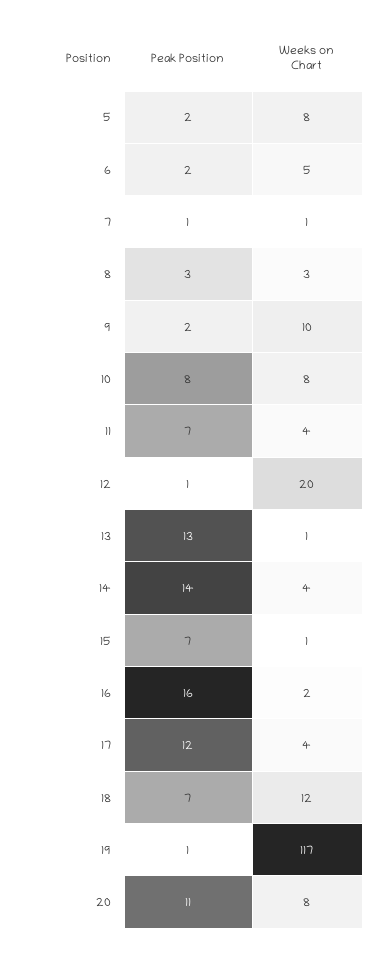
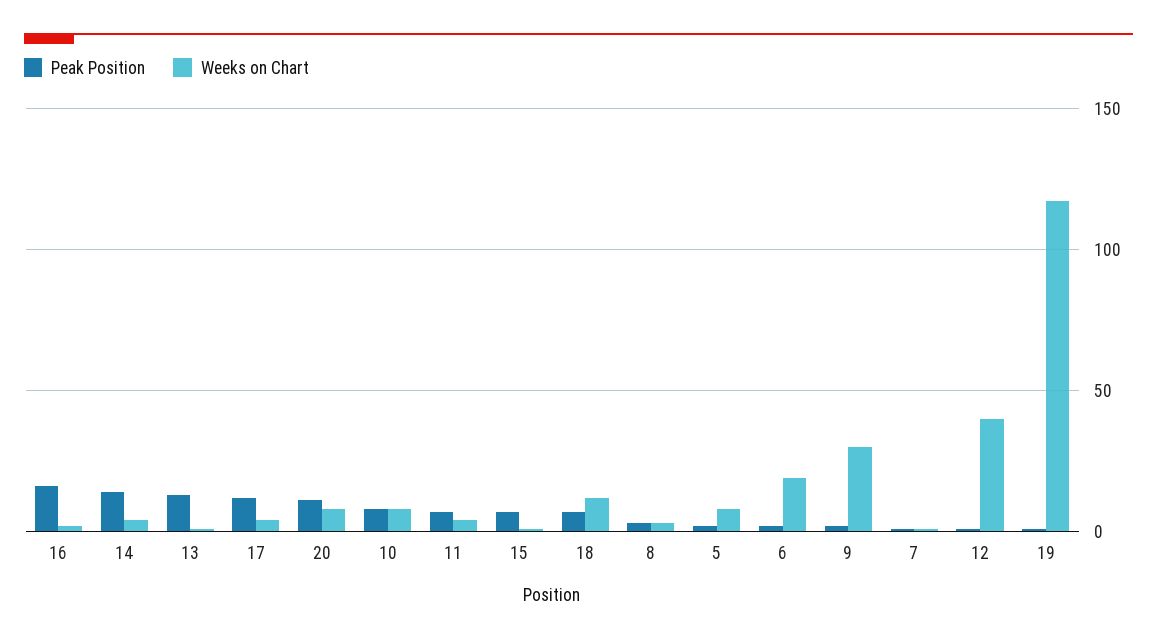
Weeks on Chart, 6: 5 -> 20
Weeks on Chart, 9: 10 -> 30
Weeks on Chart, 12: 20 -> 40

